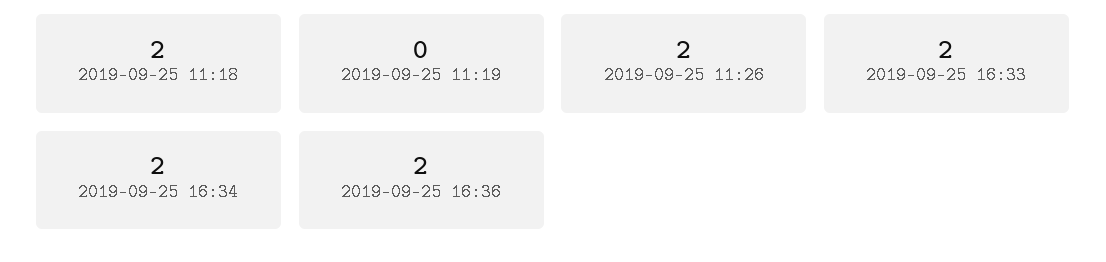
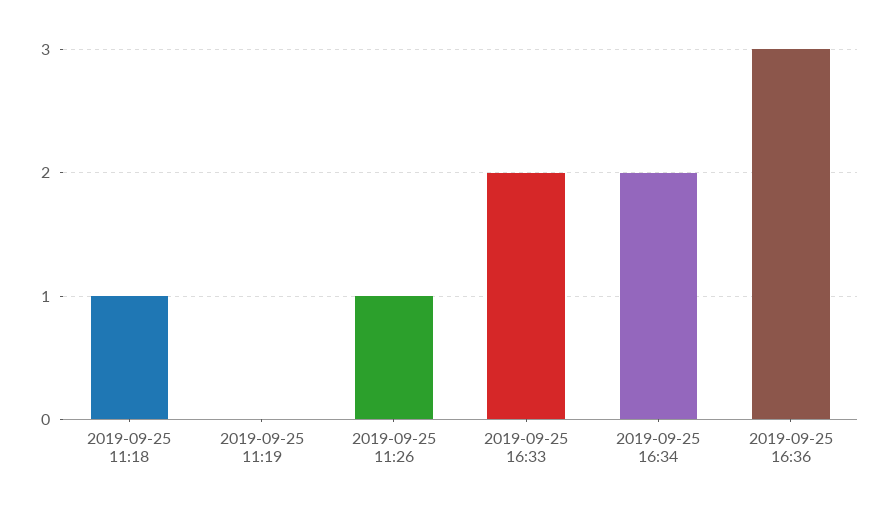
2019-09-25 11:18: 2 -> 1
2019-09-25 11:26: 2 -> 1
2019-09-25 16:36: 2 -> 3

